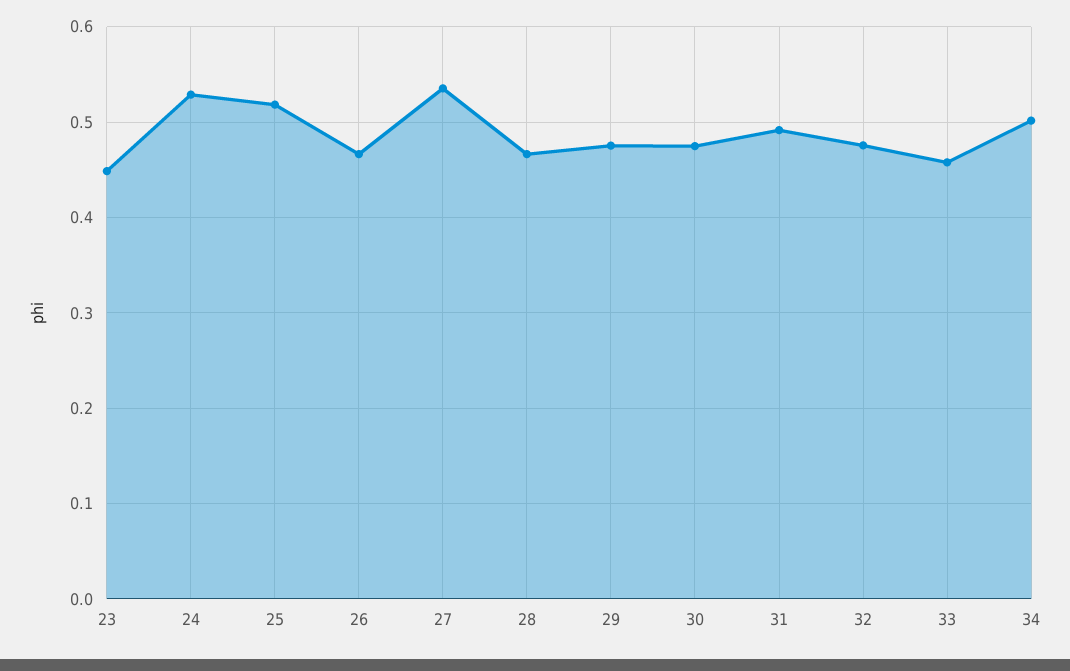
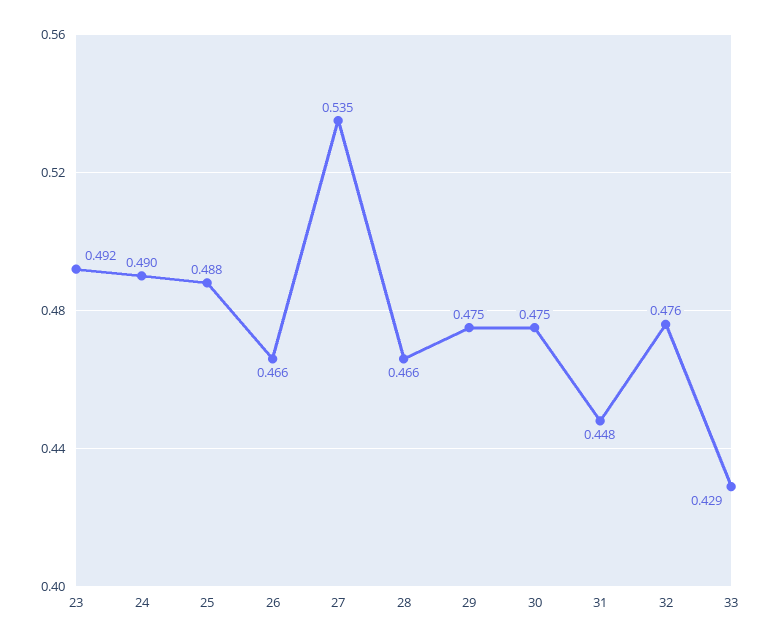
23: 0.45 -> 0.492
24: 0.53 -> 0.49
25: 0.52 -> 0.488
31: 0.49 -> 0.448
33: 0.46 -> 0.429
34: 0.5 -> none

